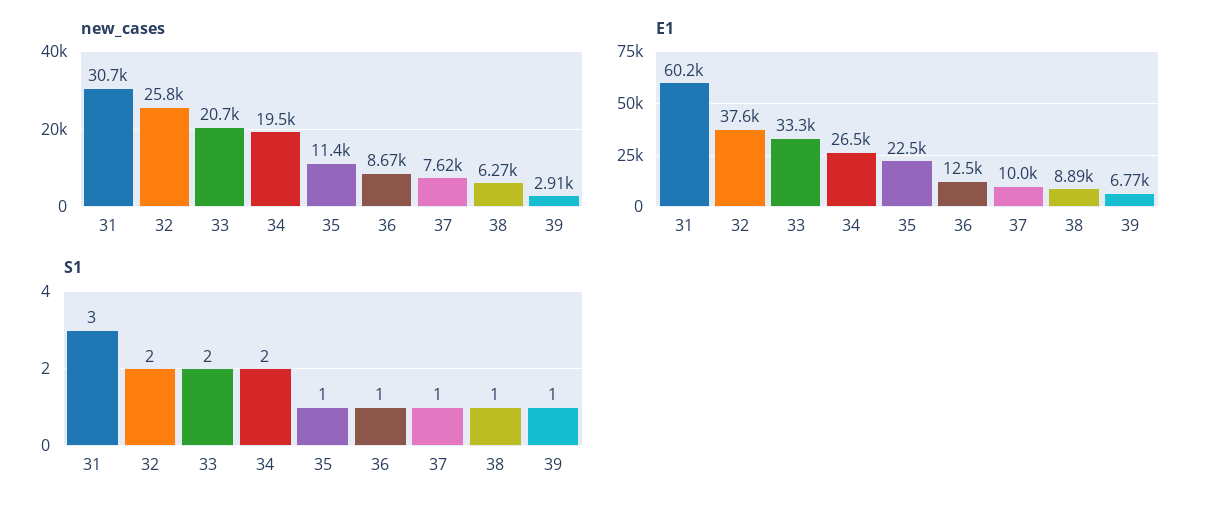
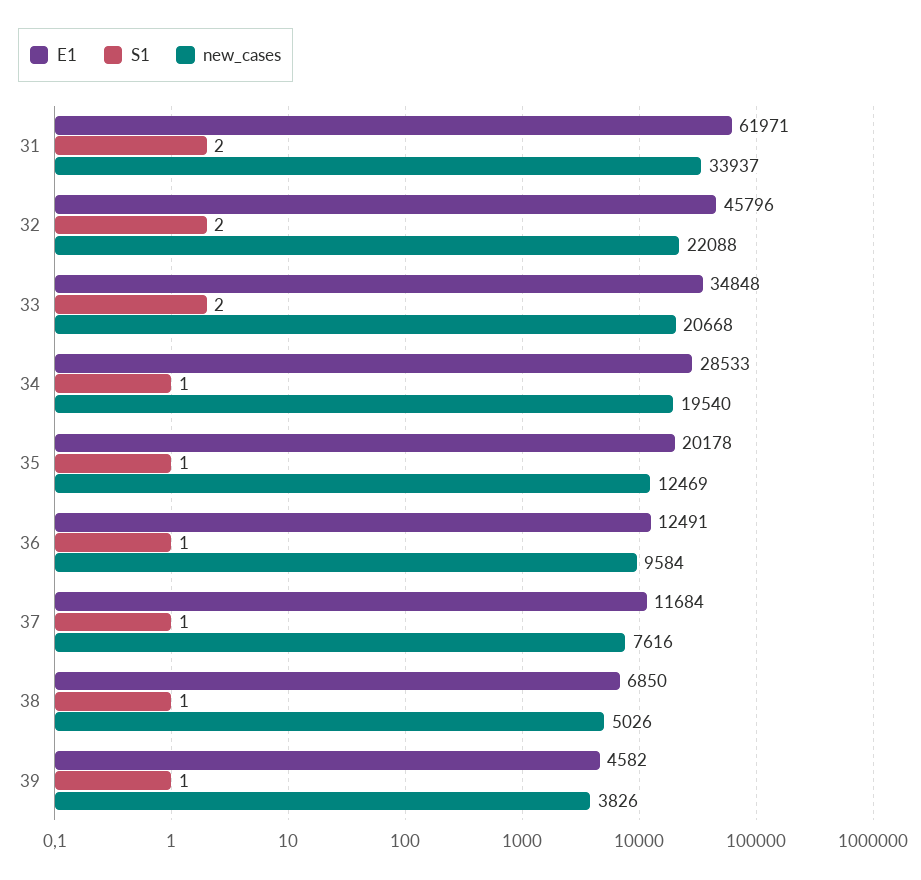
new_cases, 31: 30700 -> 33937
new_cases, 32: 25800 -> 22088
new_cases, 35: 11400 -> 12469
new_cases, 36: 8670 -> 9584
new_cases, 38: 6270 -> 5026
new_cases, 39: 2910 -> 3826
E1, 31: 60200 -> 61971
E1, 32: 37600 -> 45796
E1, 33: 33300 -> 34848
E1, 34: 26500 -> 28533
E1, 35: 22500 -> 20178
E1, 37: 10000 -> 11684
E1, 38: 8890 -> 6850
E1, 39: 6770 -> 4582
S1, 31: 3 -> 2
S1, 34: 2 -> 1

